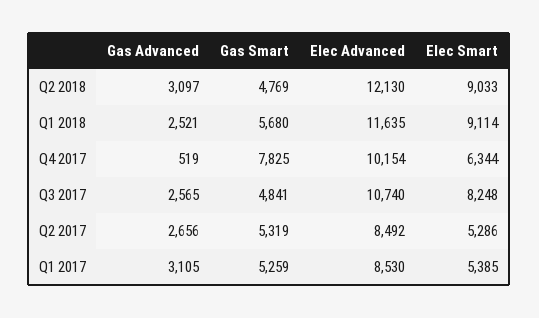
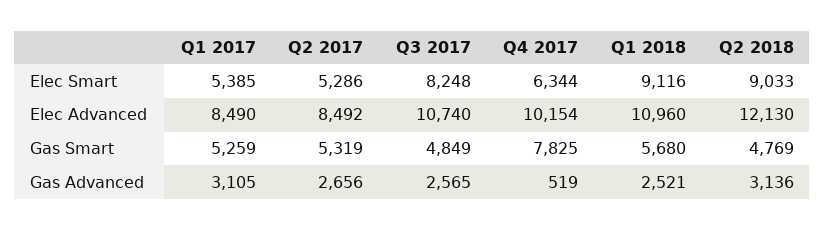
Gas Advanced, Q2 2018: 3097 -> 3136
Elec Advanced, Q1 2018: 11635 -> 10960
Elec Smart, Q1 2018: 9114 -> 9116
Gas Smart, Q3 2017: 4841 -> 4849
Elec Advanced, Q1 2017: 8530 -> 8490

